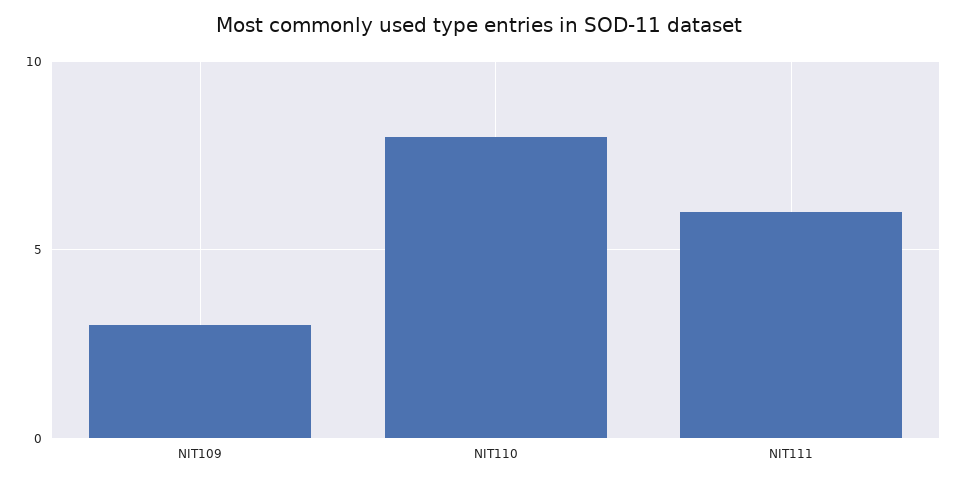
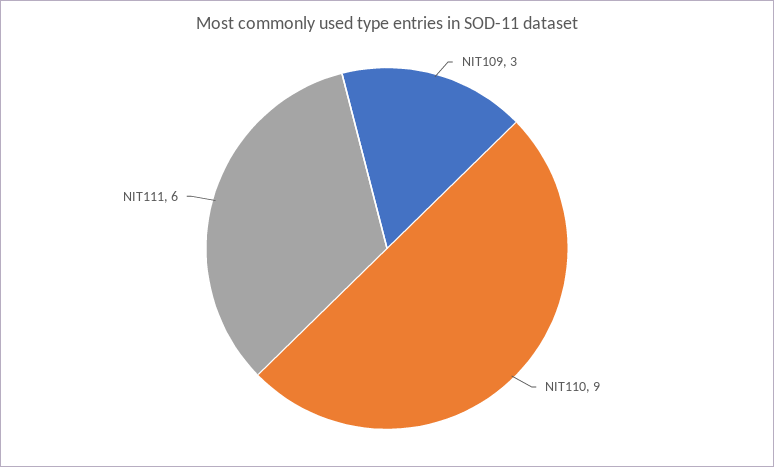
NIT110: 8 -> 9

